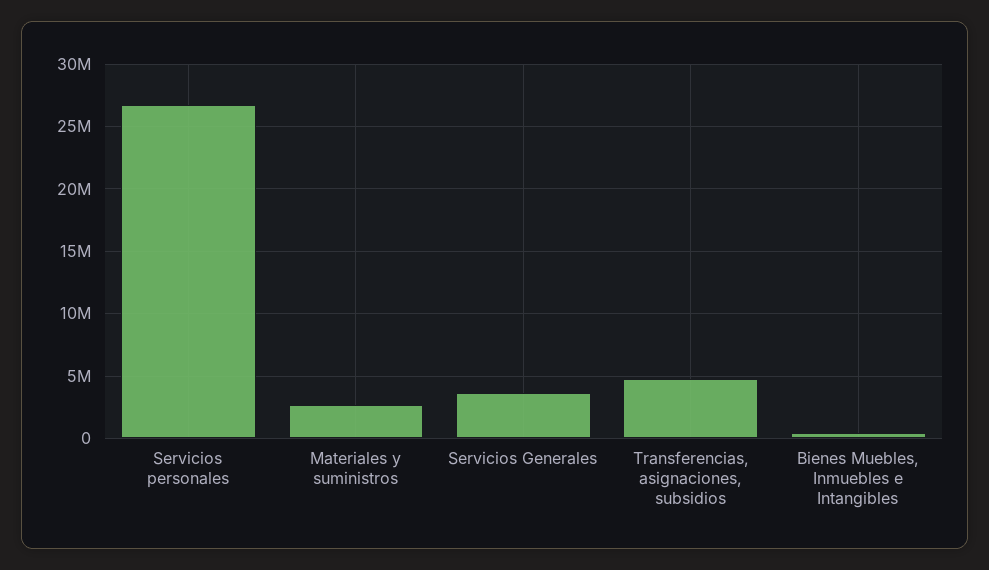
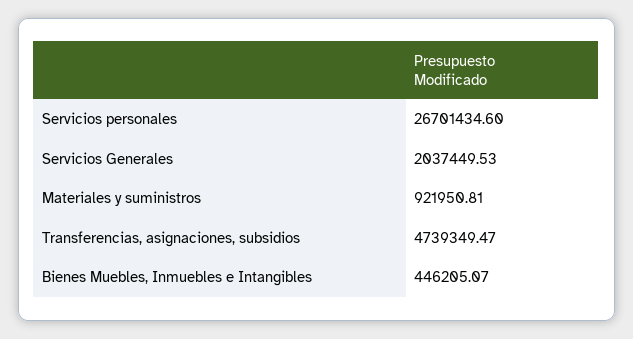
Materiales y suministros: 2500000 -> 921950.81
Servicios Generales: 3500000 -> 2037449.53

